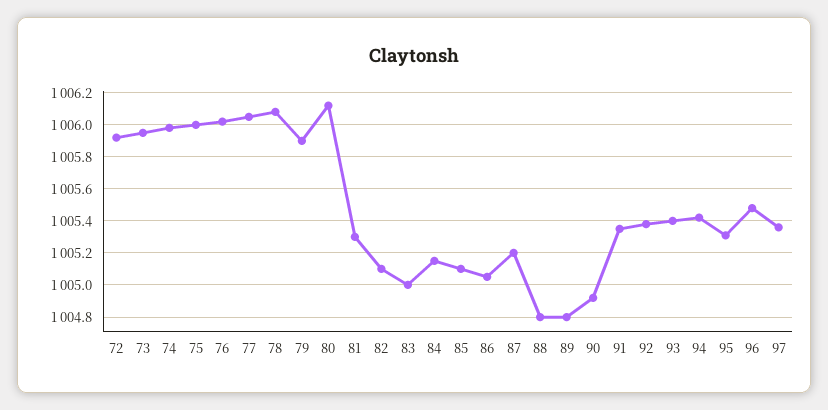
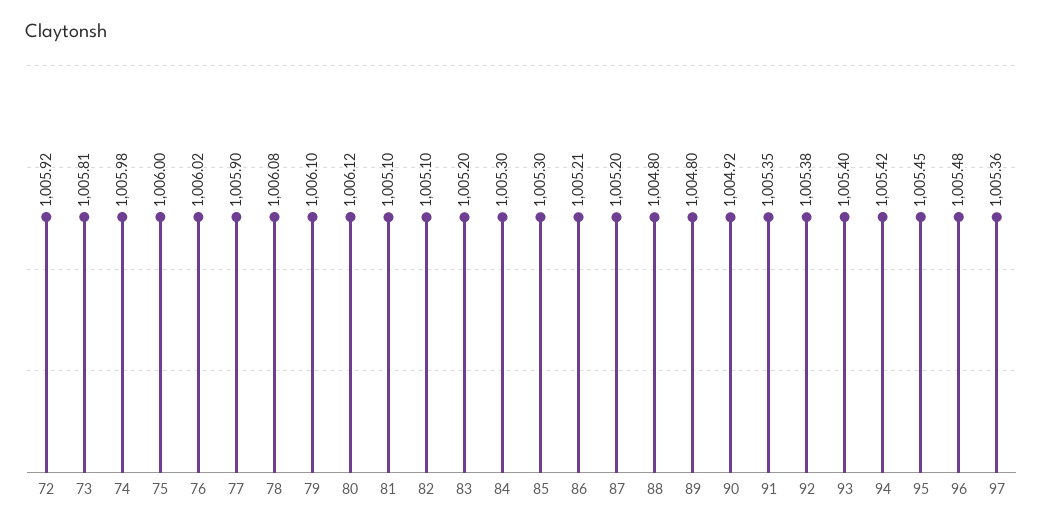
73: 1005.95 -> 1005.81
77: 1006.05 -> 1005.9
79: 1005.9 -> 1006.1
81: 1005.3 -> 1005.1
83: 1005 -> 1005.2
84: 1005.15 -> 1005.3
85: 1005.1 -> 1005.3
86: 1005.05 -> 1005.21
95: 1005.3 -> 1005.45

